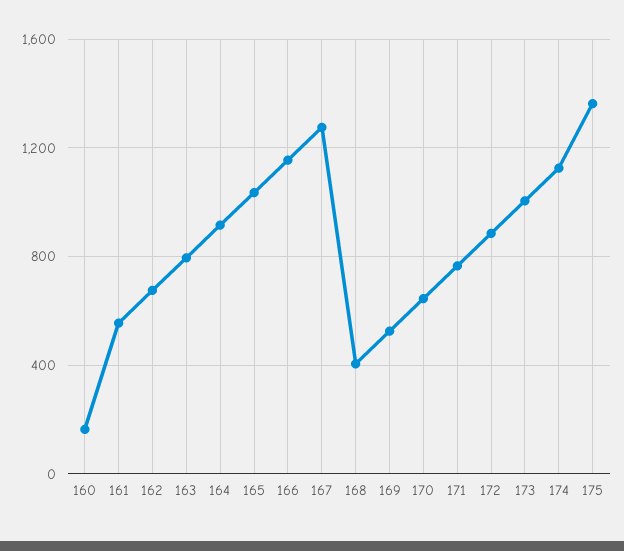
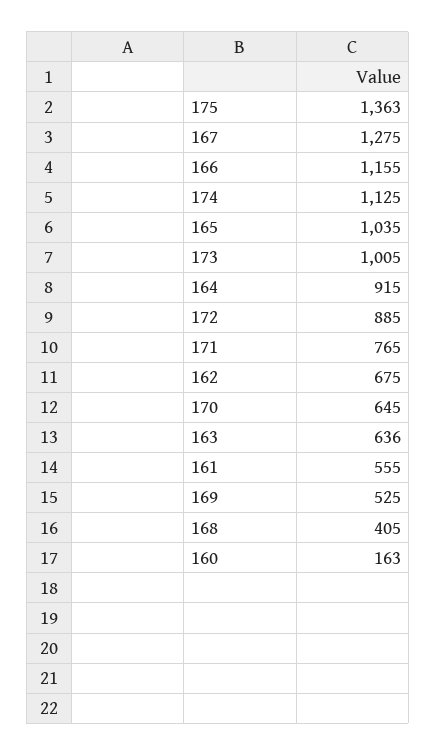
163: 800 -> 636

